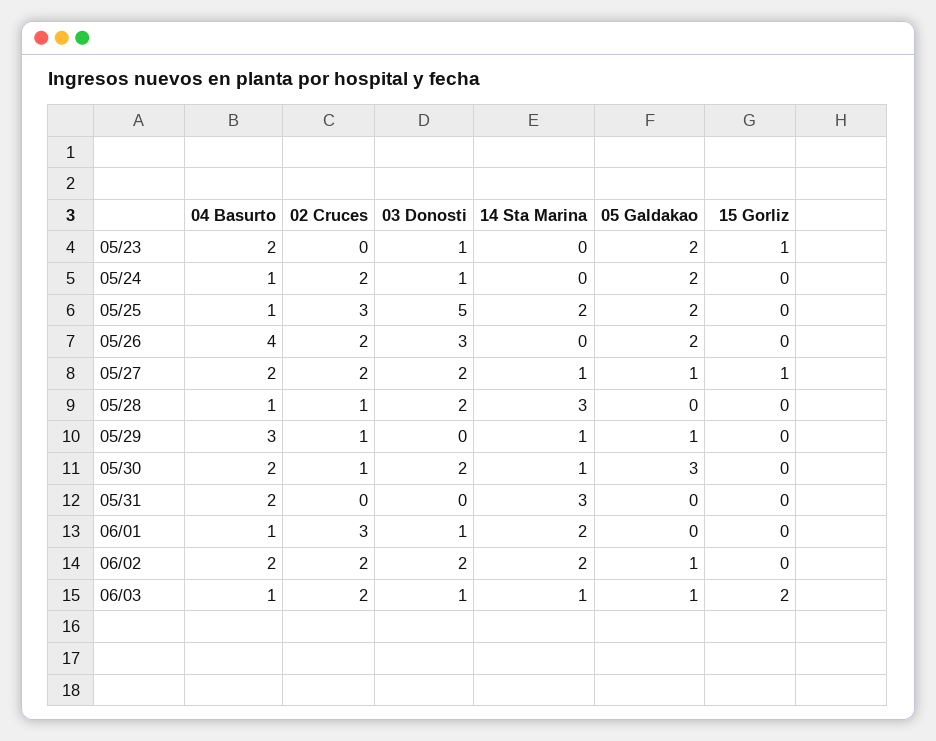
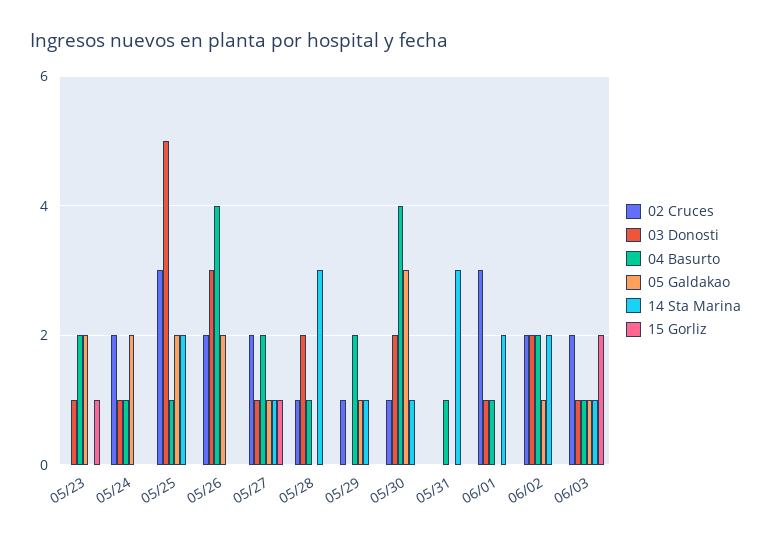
03 Donosti, 05/27: 2 -> 1
04 Basurto, 05/29: 3 -> 2
04 Basurto, 05/30: 2 -> 4
04 Basurto, 05/31: 2 -> 1

